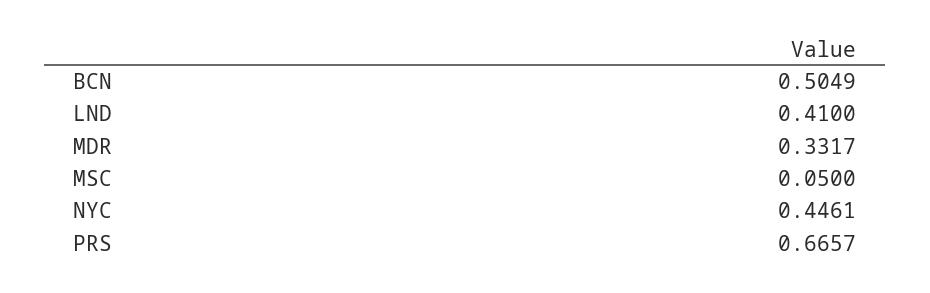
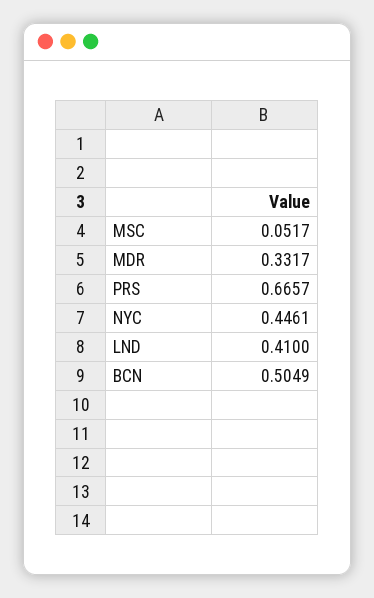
MSC: 0.05 -> 0.0517

